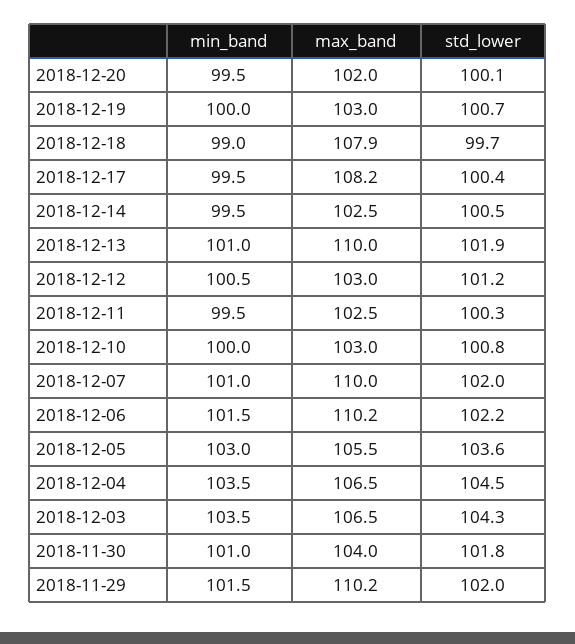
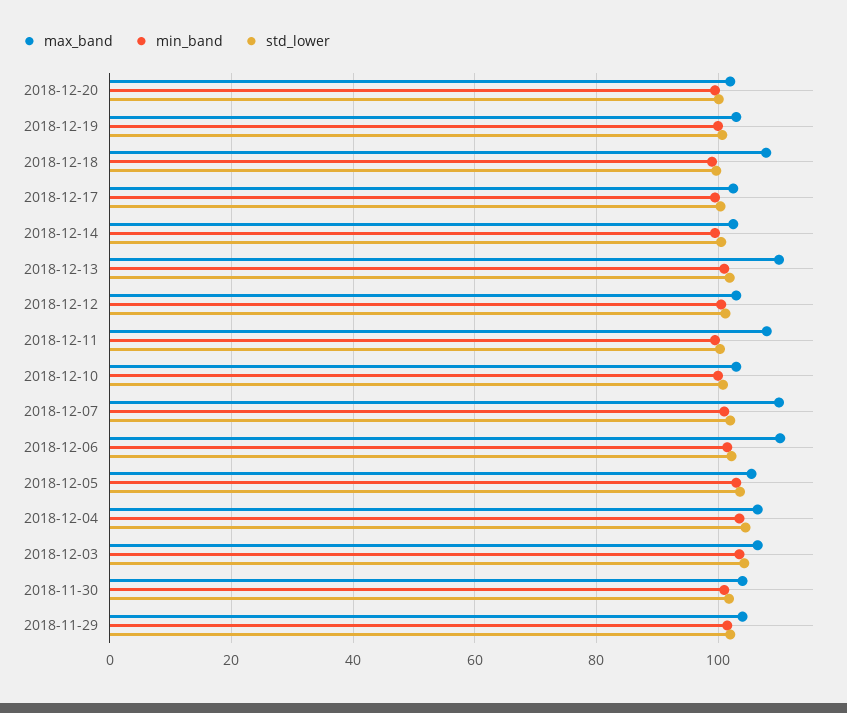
max_band, 2018-12-17: 108.2 -> 102
max_band, 2018-12-11: 102.5 -> 108
max_band, 2018-11-29: 110.2 -> 104

